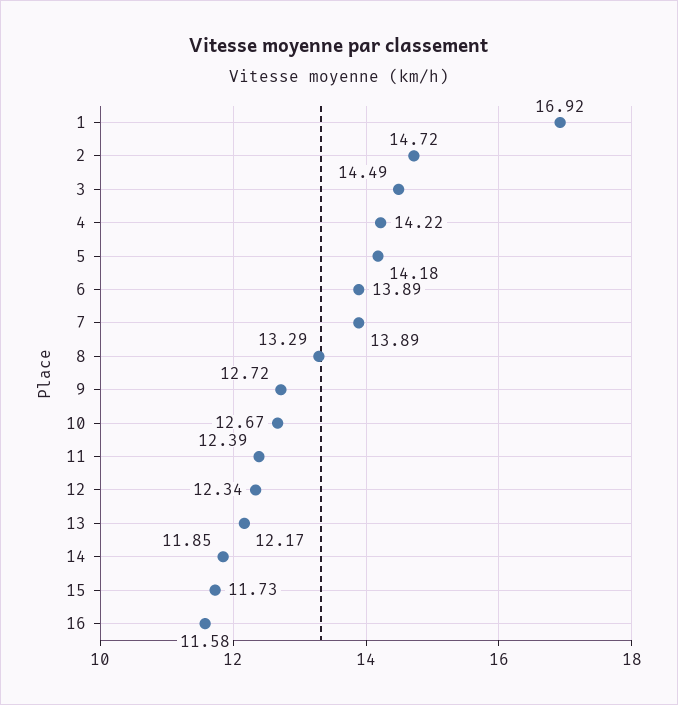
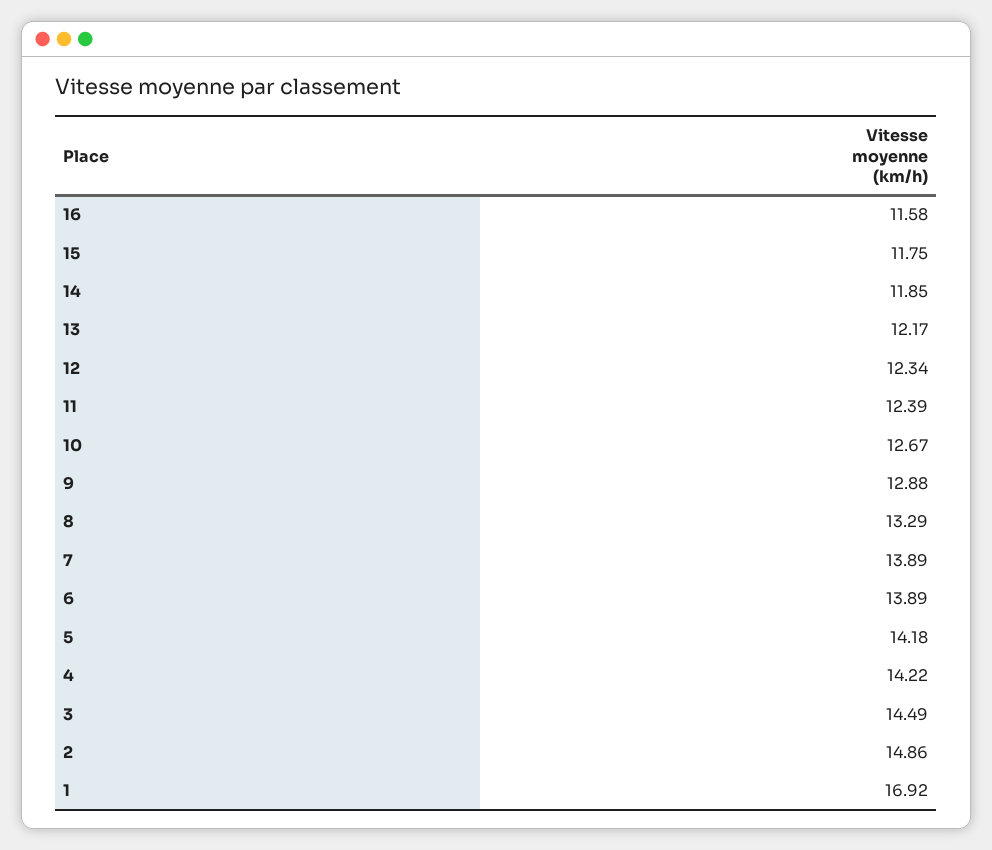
2: 14.72 -> 14.86
9: 12.72 -> 12.88
15: 11.73 -> 11.75

